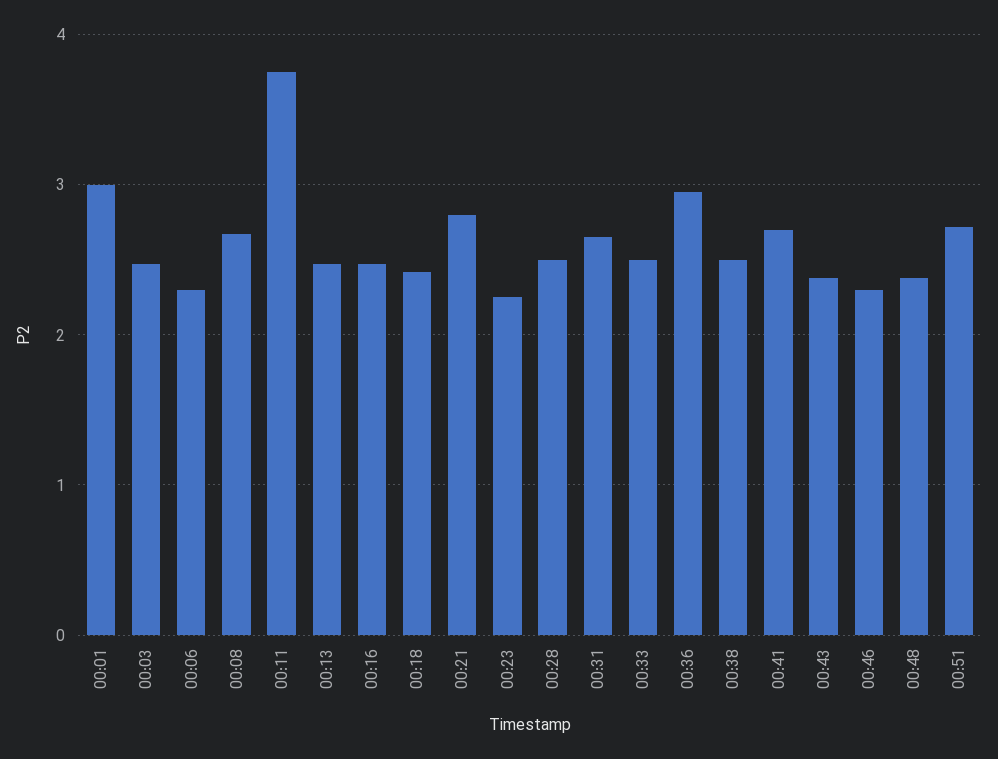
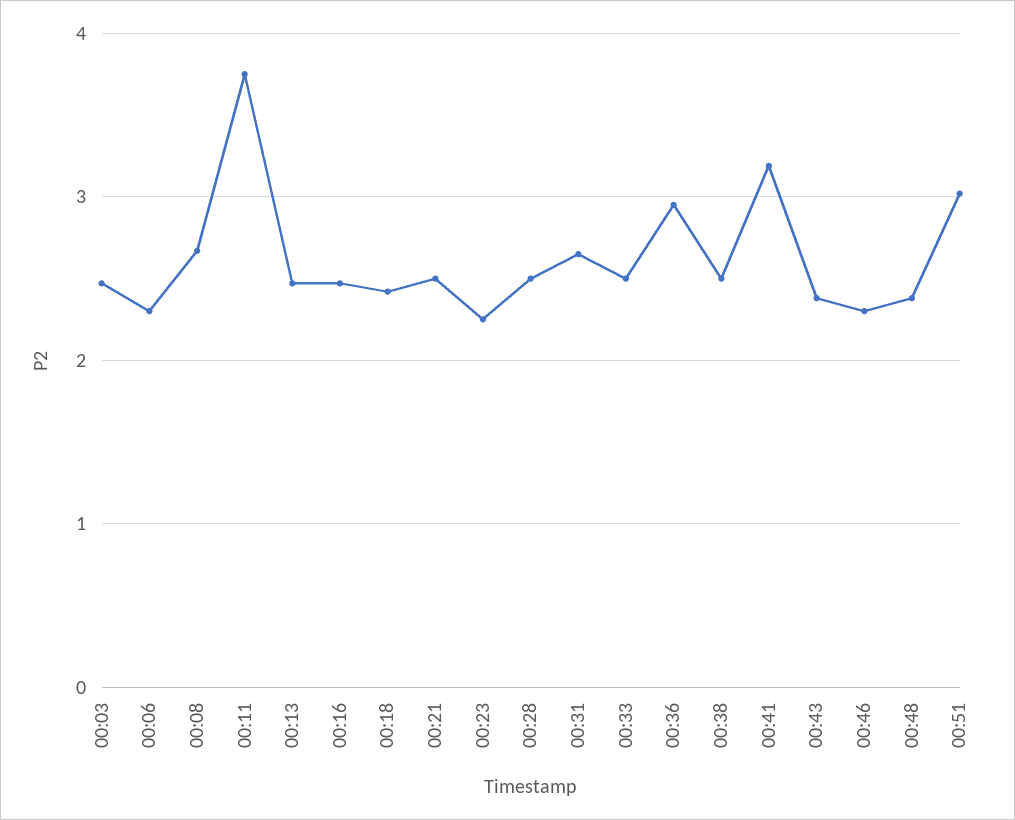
00:01: 3 -> none
00:21: 2.8 -> 2.5
00:41: 2.7 -> 3.2
00:51: 2.7 -> 3

